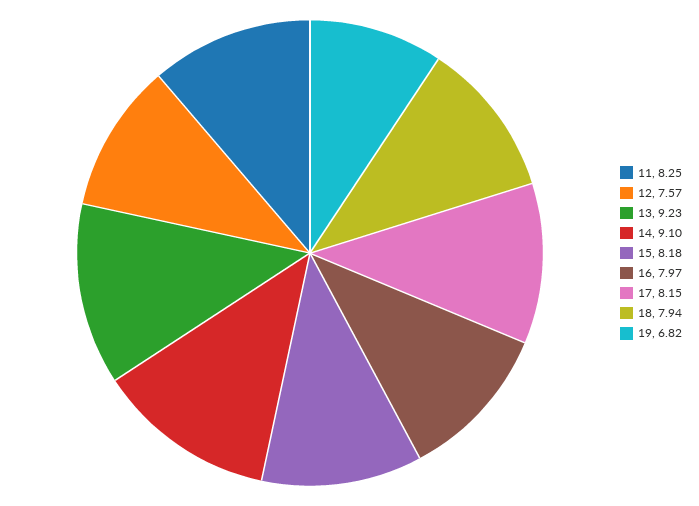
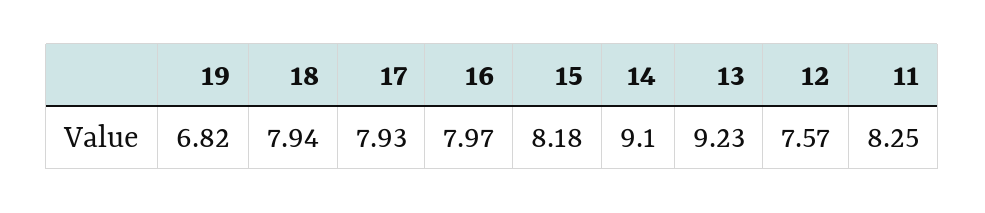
17: 8.15 -> 7.93

